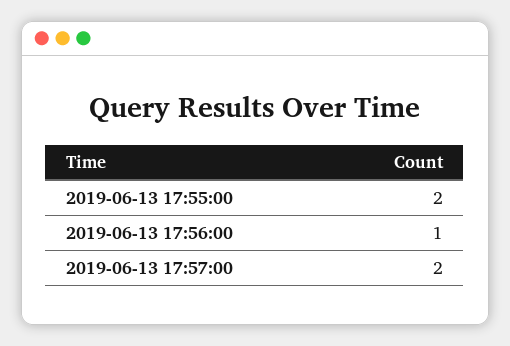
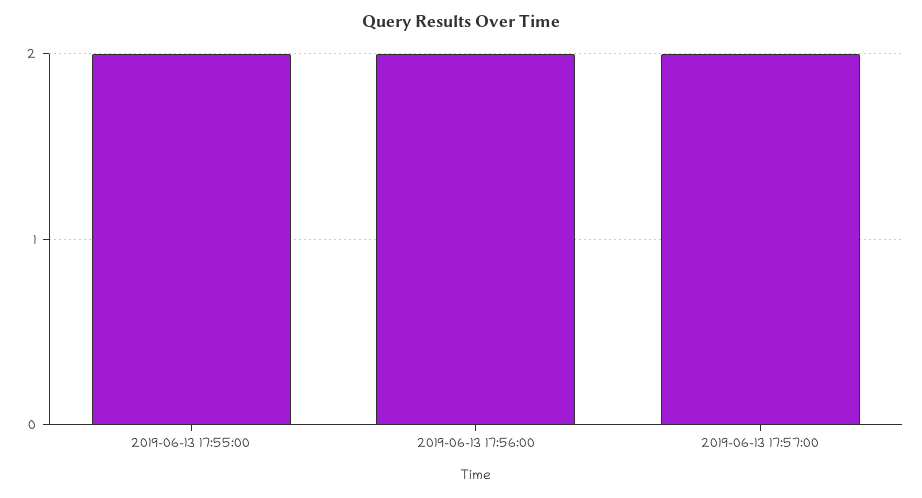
2019-06-13 17:56:00: 1 -> 2

